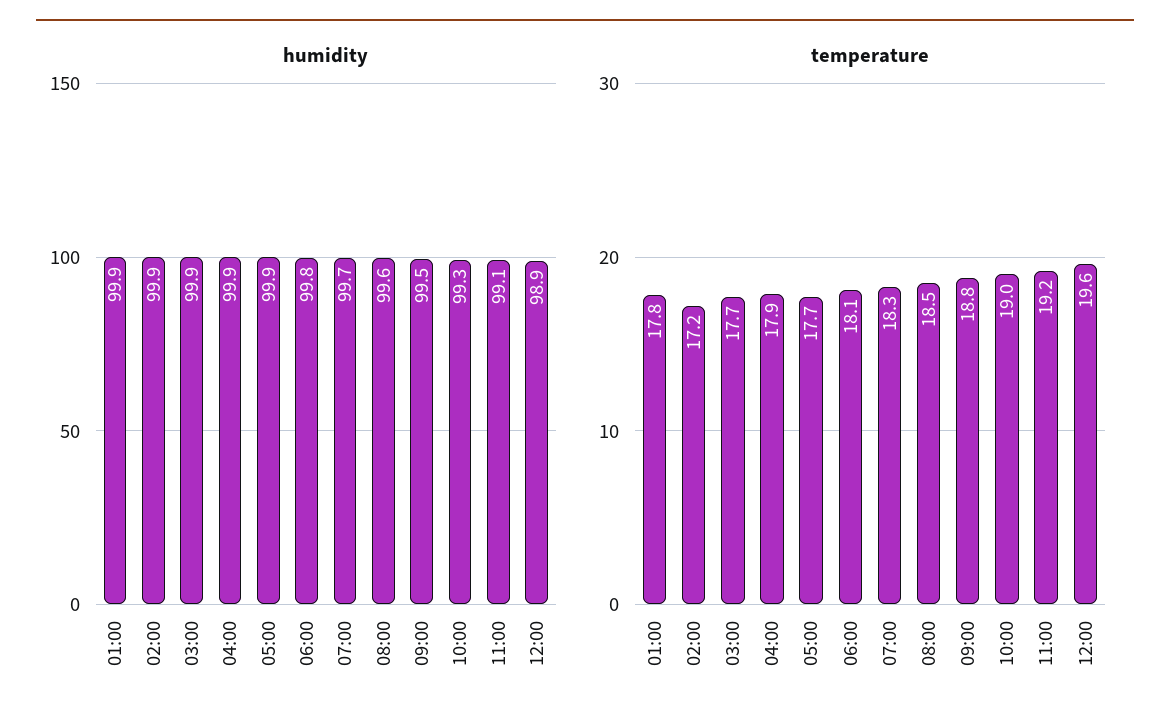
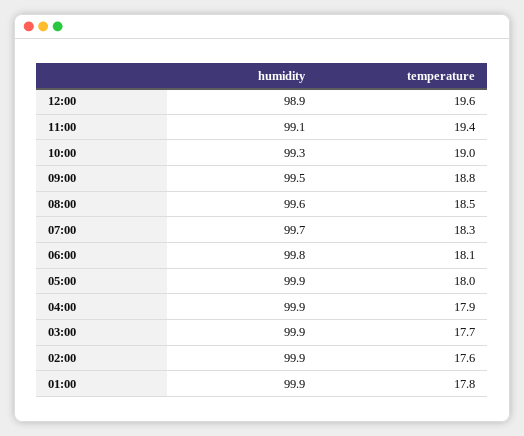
temperature, 02:00: 17.2 -> 17.6
temperature, 05:00: 17.7 -> 18
temperature, 11:00: 19.2 -> 19.4

